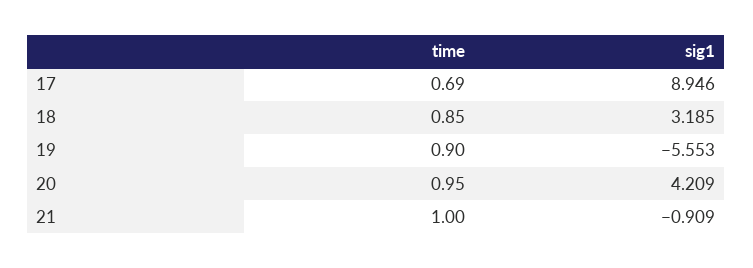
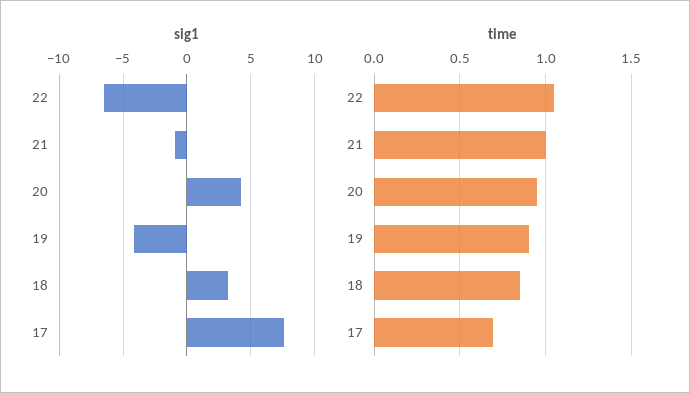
sig1, 17: 8.946 -> 7.5
sig1, 19: -5.553 -> -4
sig1, 22: none -> -6.5
time, 22: none -> 1.05

